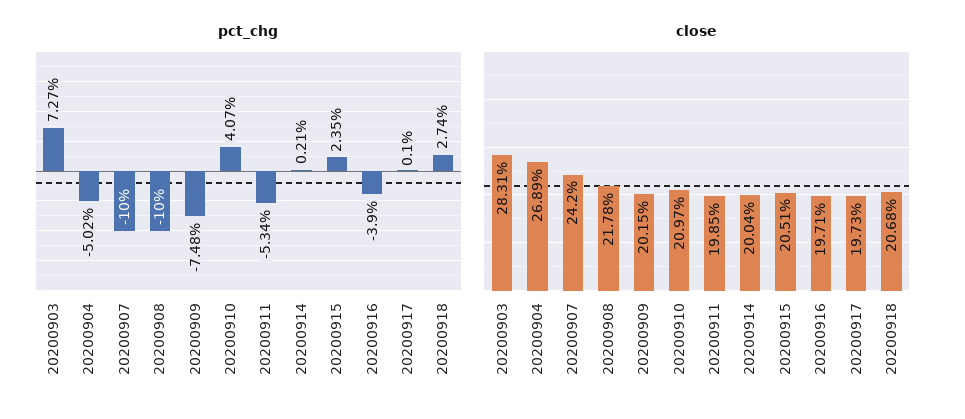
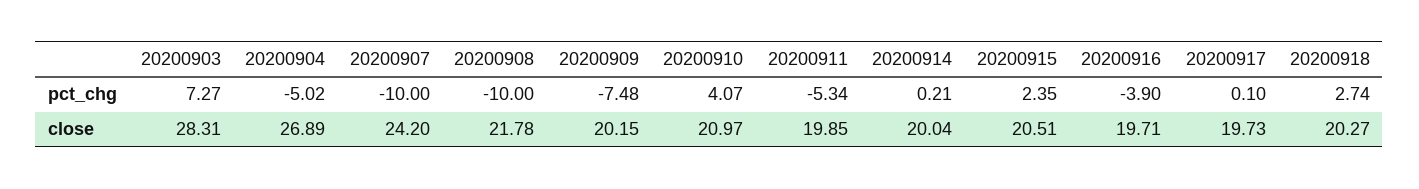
close, 20200918: 20.68 -> 20.27

